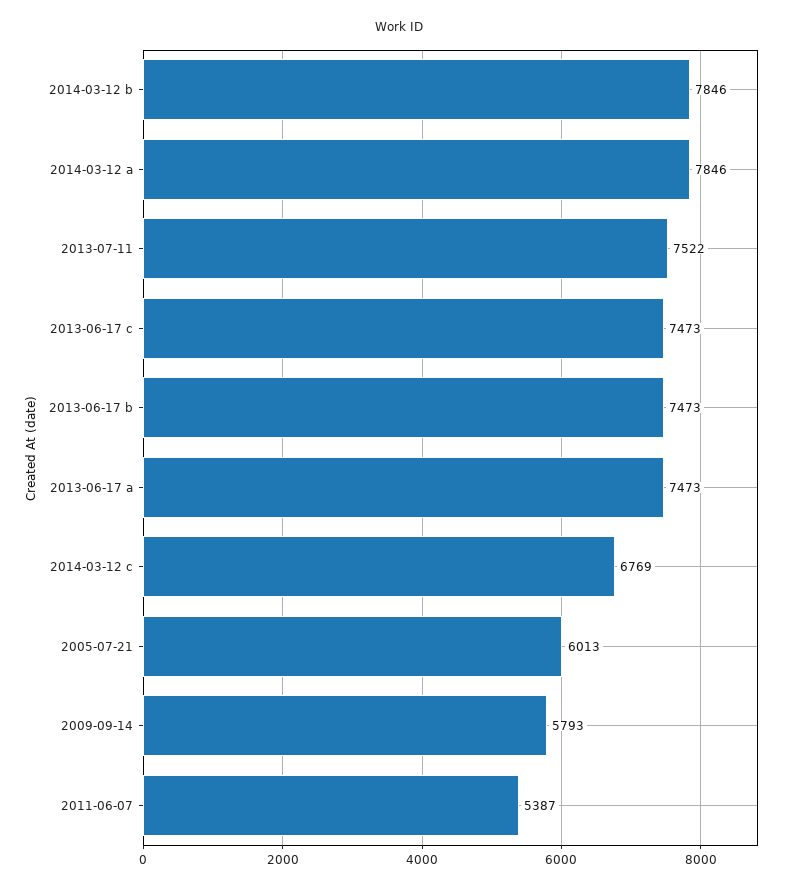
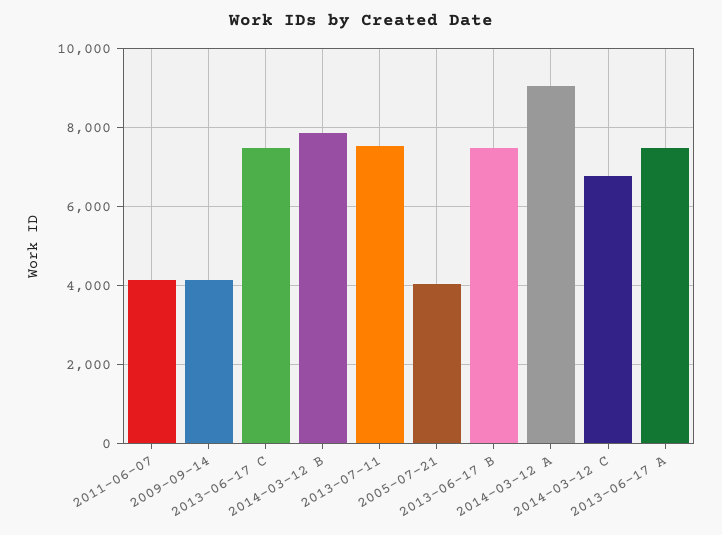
2014-03-12 a: 7846 -> 9000
2005-07-21: 6013 -> 4000
2009-09-14: 5793 -> 4200
2011-06-07: 5387 -> 4200

